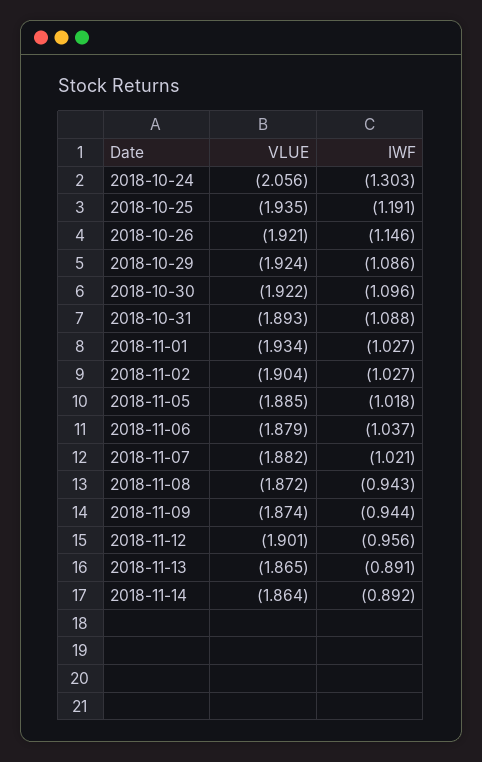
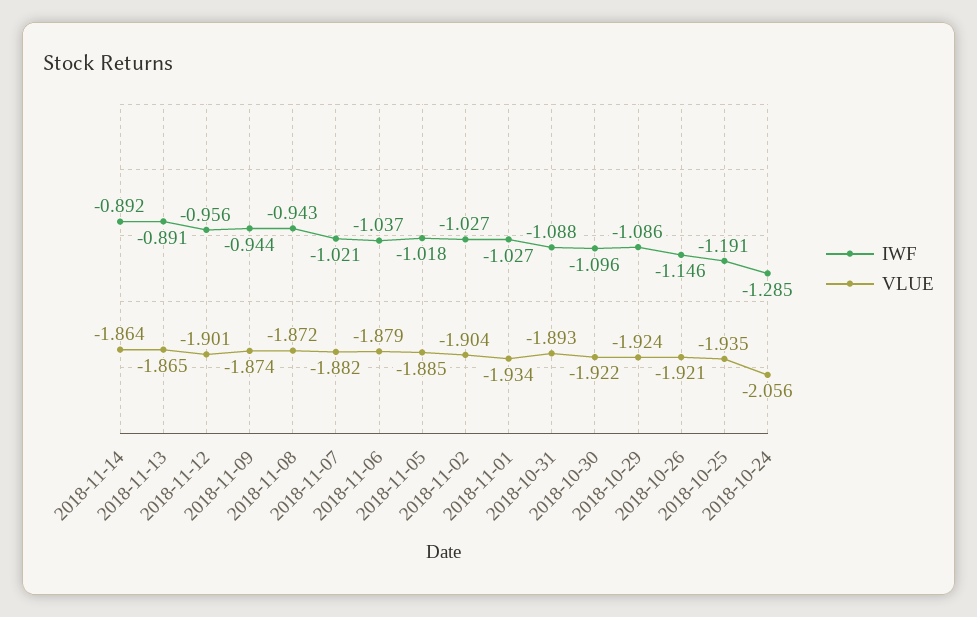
IWF, 2018-10-24: -1.303 -> -1.285

